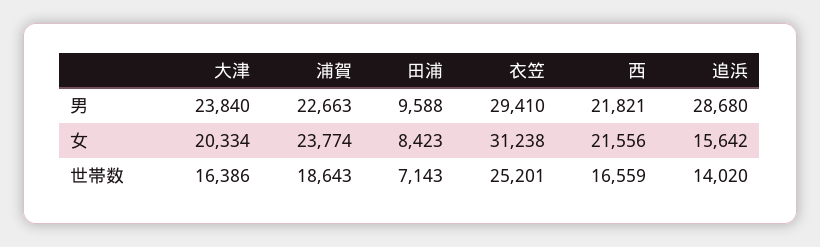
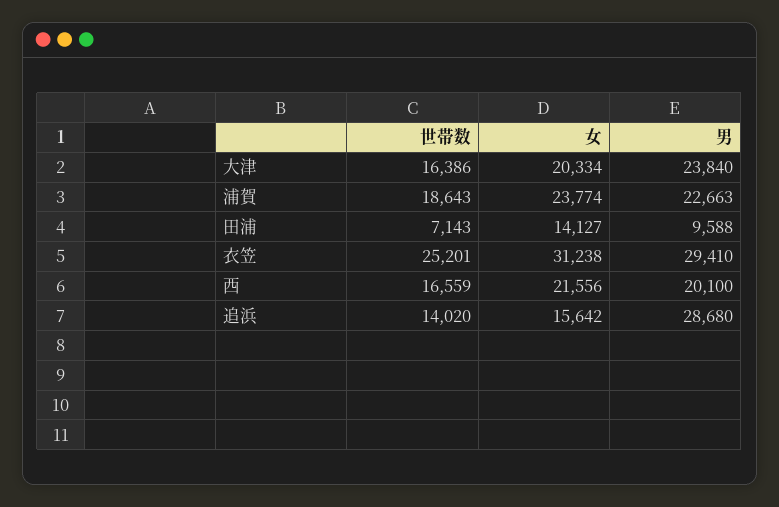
西, 男: 21821 -> 20100
田浦, 女: 8423 -> 14127

